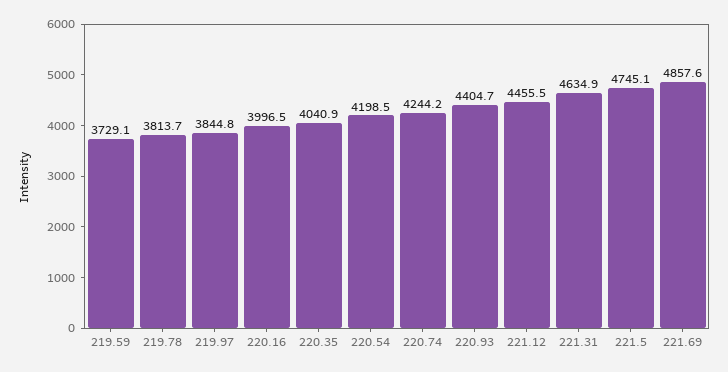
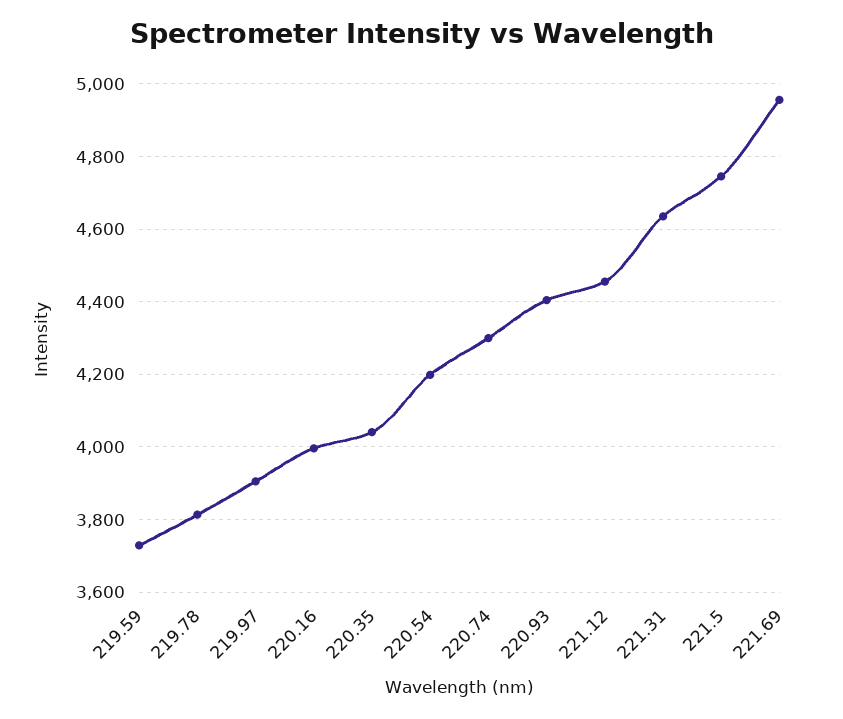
219.97: 3844.8 -> 3900
220.74: 4244.2 -> 4300
221.69: 4857.6 -> 4960

